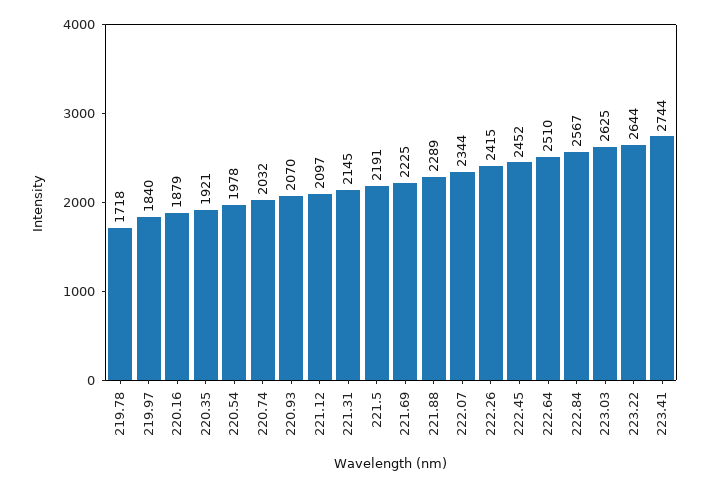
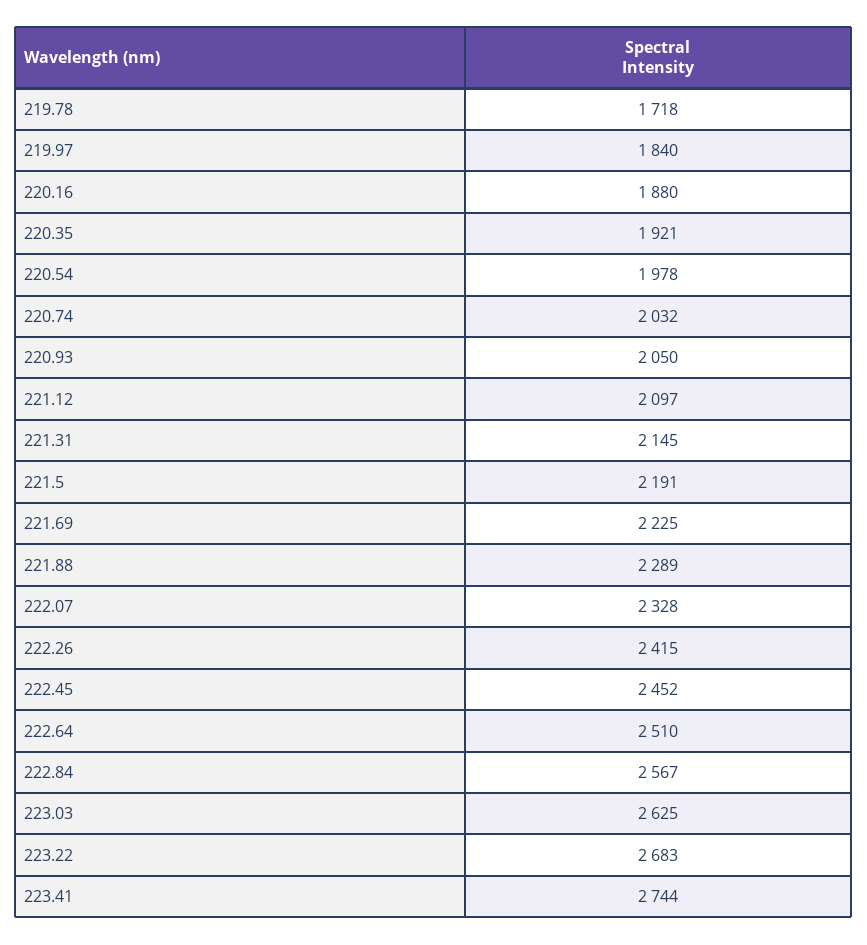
220.16: 1879 -> 1880
220.93: 2070 -> 2050
222.07: 2344 -> 2328
223.22: 2644 -> 2683

